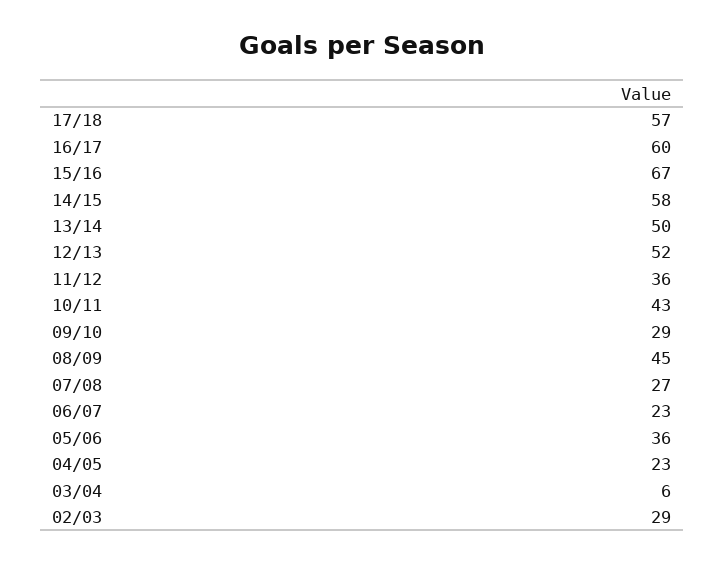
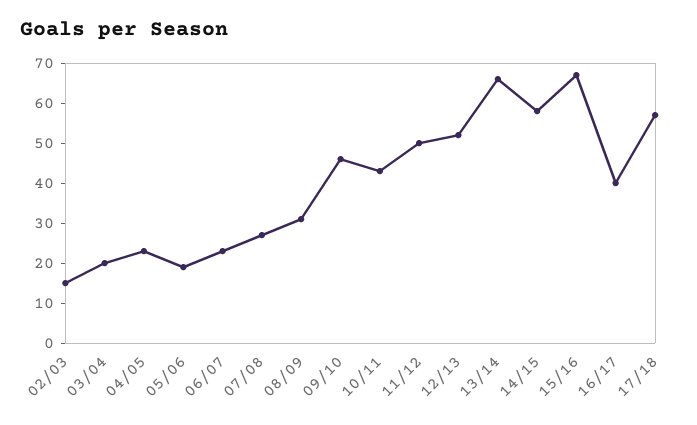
16/17: 60 -> 40
13/14: 50 -> 65
11/12: 36 -> 50
09/10: 29 -> 45
08/09: 45 -> 30
05/06: 36 -> 20
03/04: 6 -> 20
02/03: 29 -> 15

